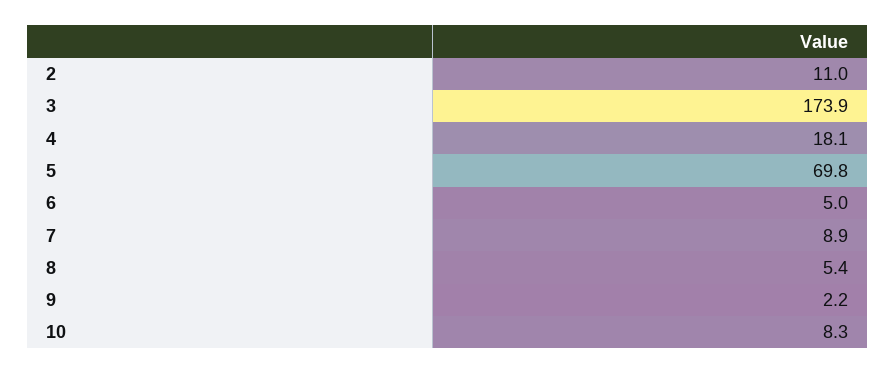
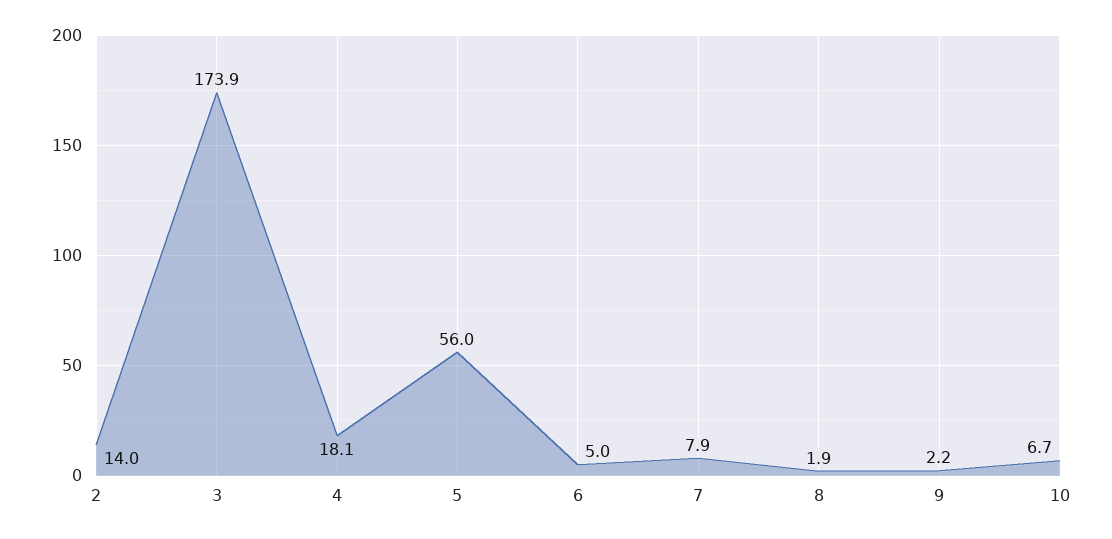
2: 11 -> 14
5: 69.8 -> 56
7: 8.9 -> 7.9
8: 5.4 -> 1.9
10: 8.3 -> 6.7

